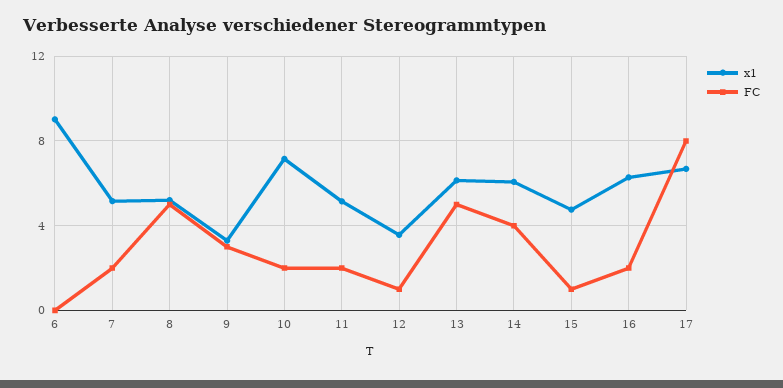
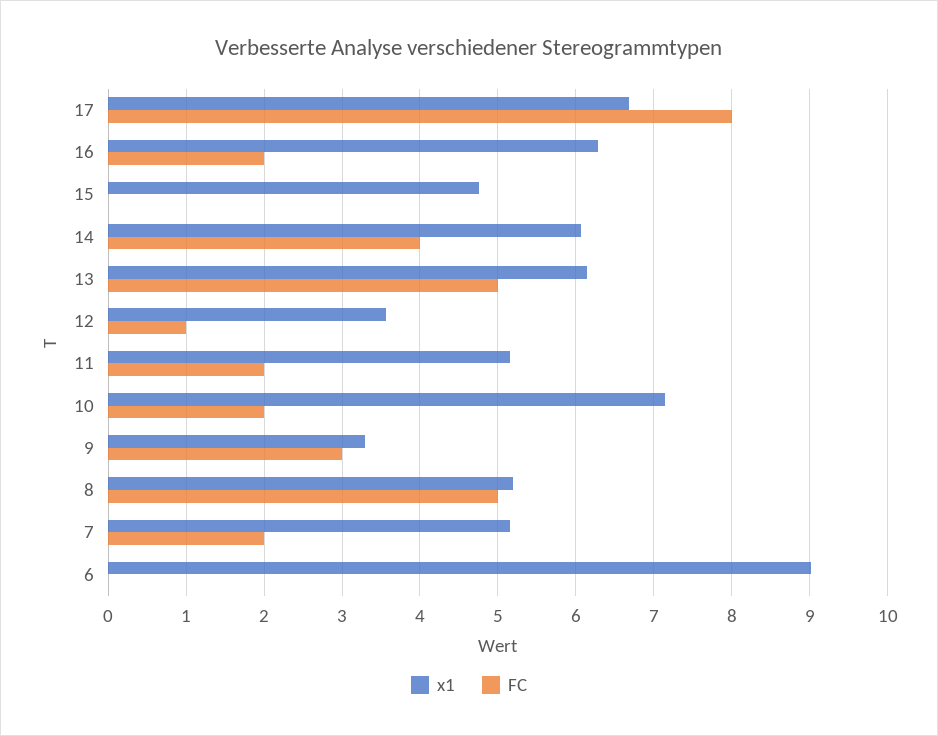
FC, 15: 1 -> 0

